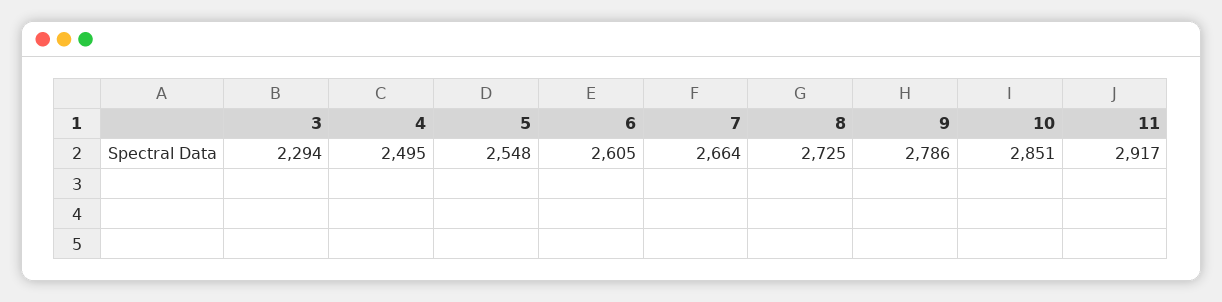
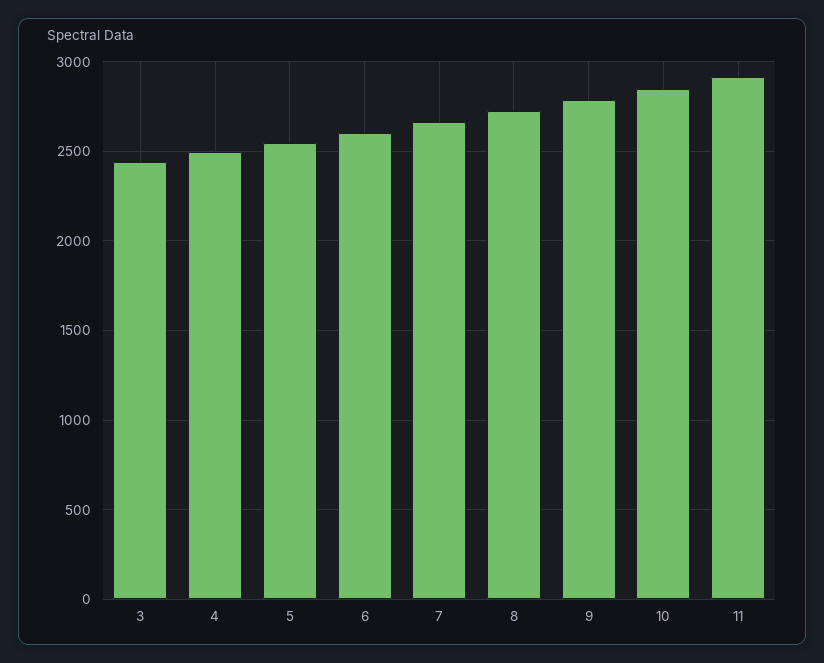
3: 2294 -> 2450

